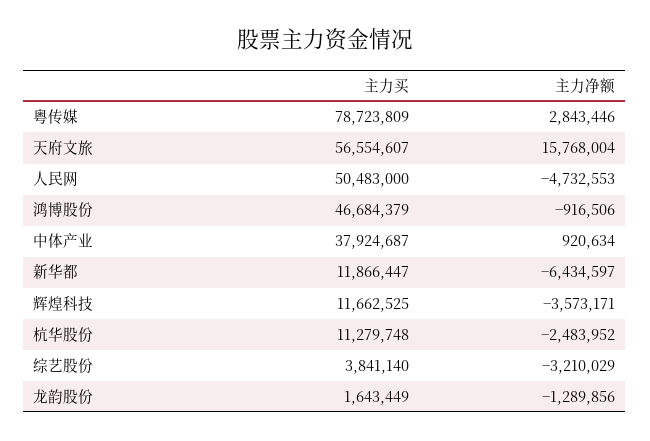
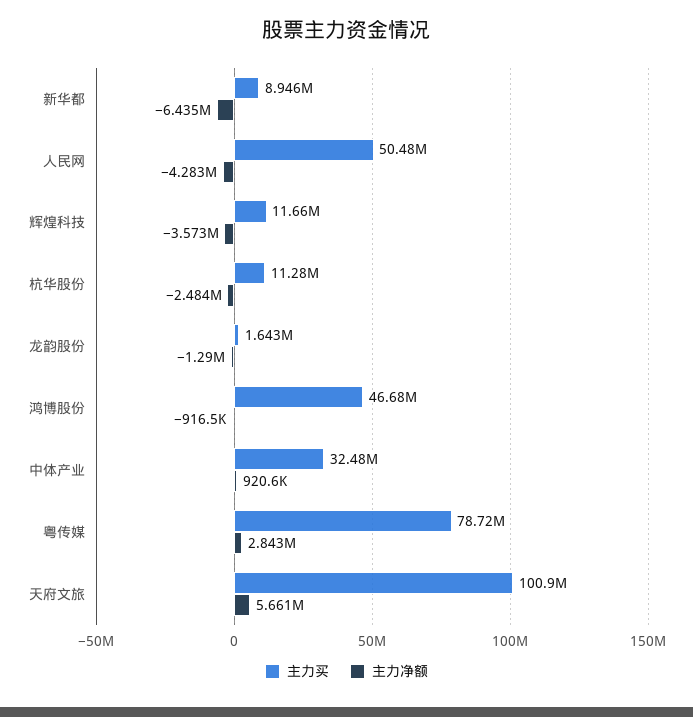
主力买, 天府文旅: 56554607 -> 100900000
主力净额, 天府文旅: 15768004 -> 5661000
主力净额, 人民网: -4732553 -> -4283000
主力买, 中体产业: 37924687 -> 32480000
主力买, 新华都: 11866447 -> 8946000
主力买, 综艺股份: 3841140 -> none
主力净额, 综艺股份: -3210029 -> none

